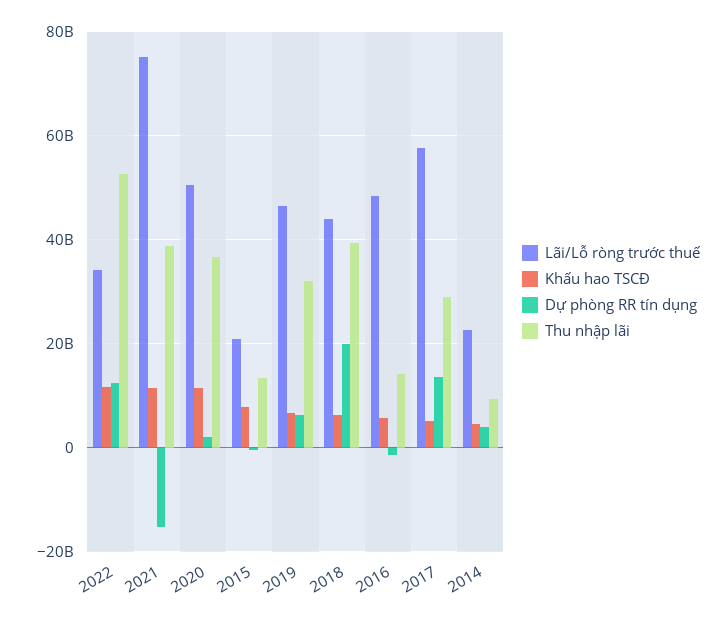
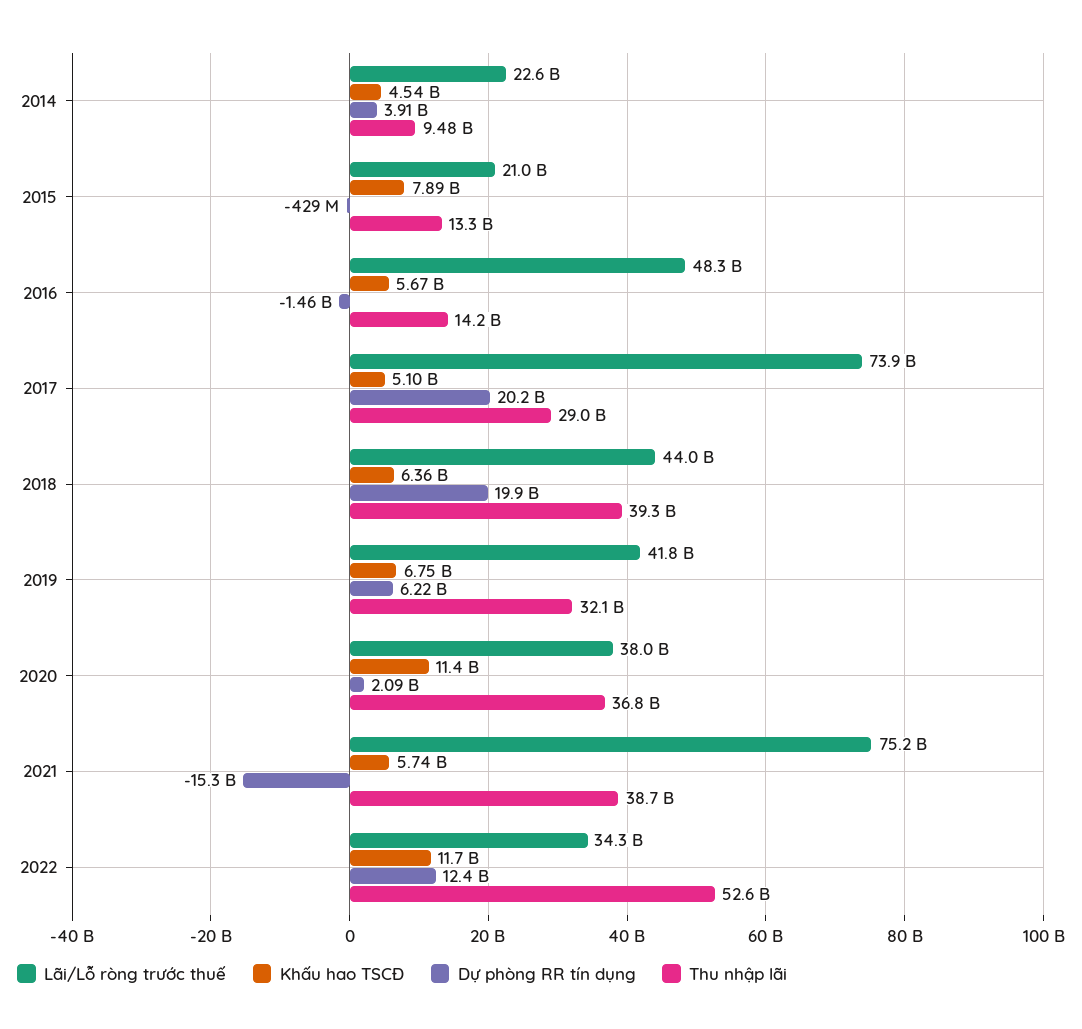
Khấu hao TSCĐ, 2021: 12000000000 -> 5740000000
Lãi/Lỗ ròng trước thuế, 2020: 50000000000 -> 38000000000
Lãi/Lỗ ròng trước thuế, 2019: 46000000000 -> 41800000000
Lãi/Lỗ ròng trước thuế, 2017: 58000000000 -> 73900000000
Dự phòng RR tín dụng, 2017: 14000000000 -> 20200000000

